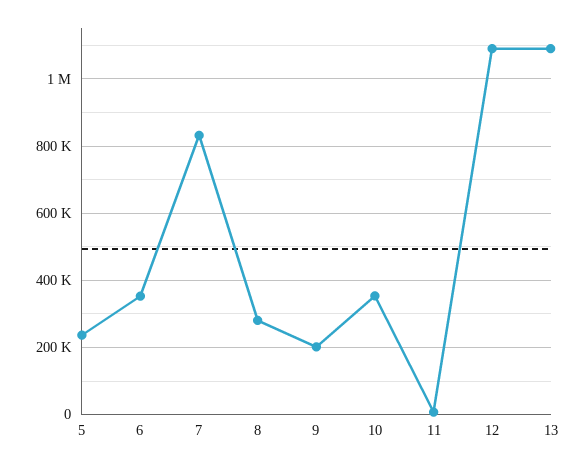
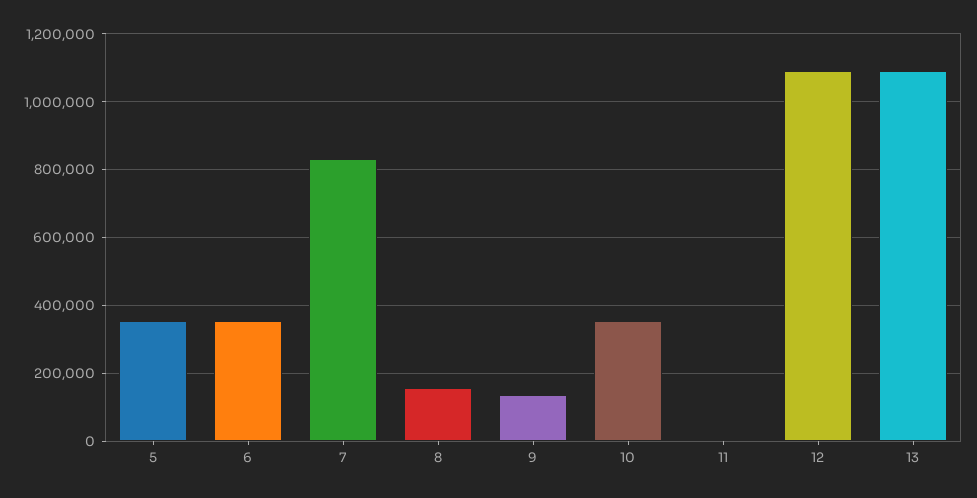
5: 240000 -> 360000
8: 280000 -> 160000
9: 200000 -> 140000

